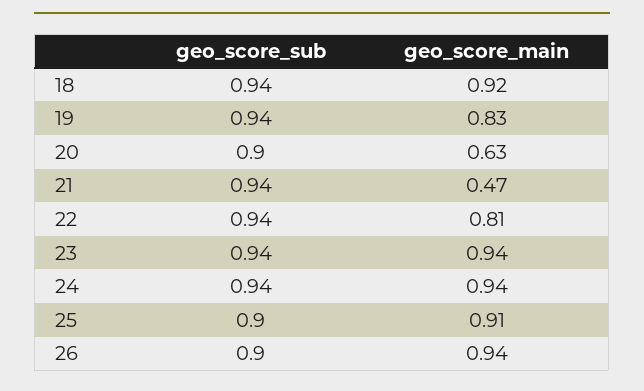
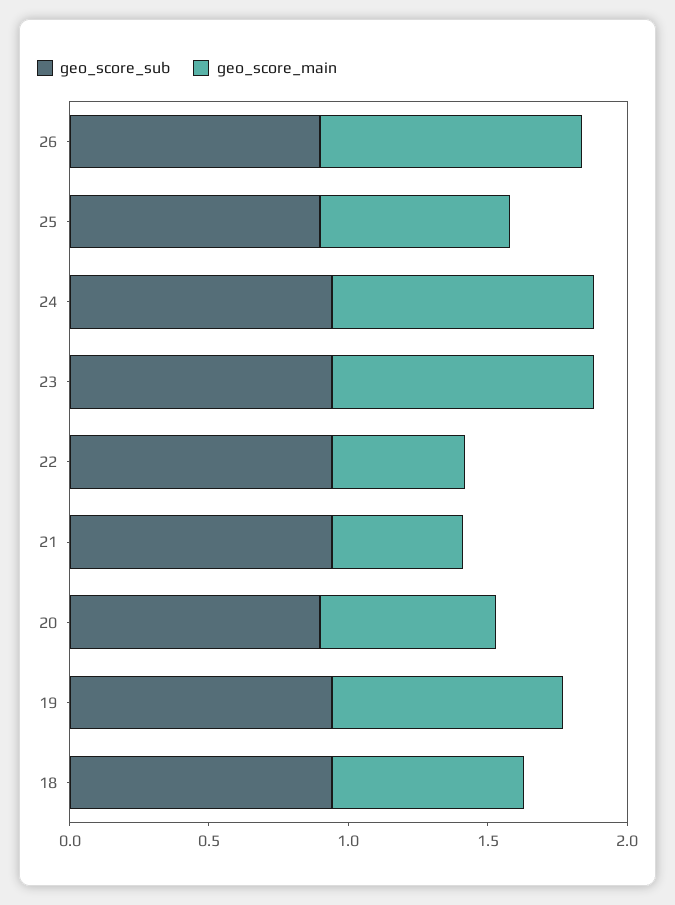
geo_score_main, 18: 0.92 -> 0.7
geo_score_main, 22: 0.81 -> 0.5
geo_score_main, 25: 0.91 -> 0.7

